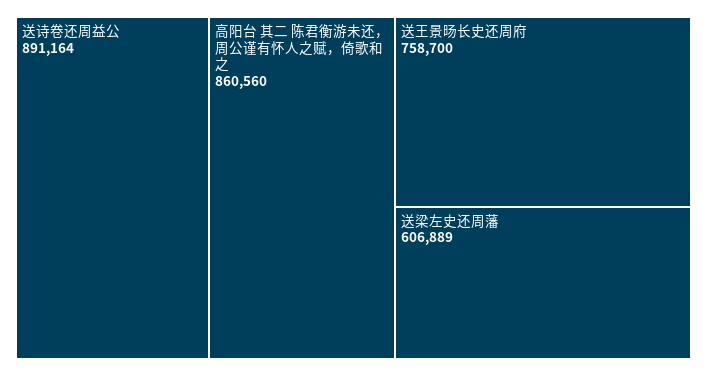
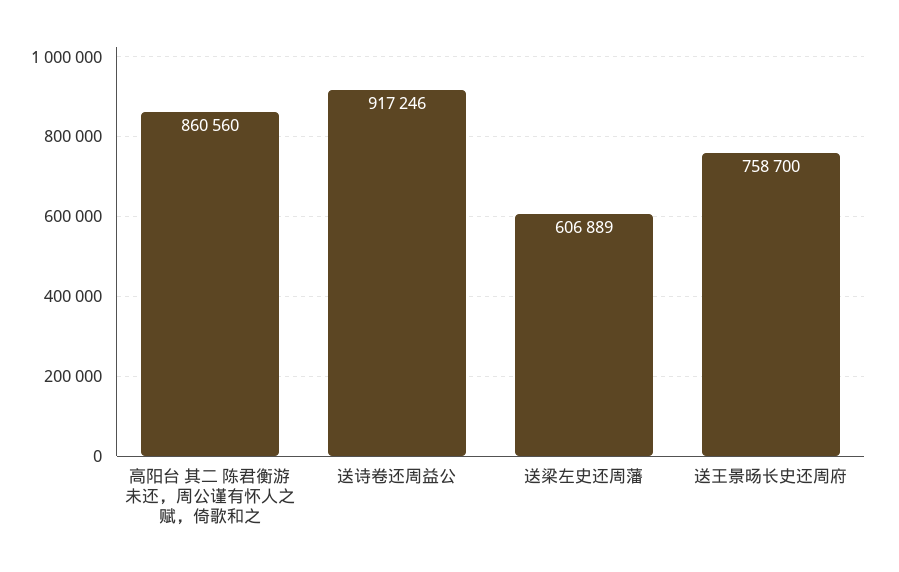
送诗卷还周益公: 891164 -> 917246

